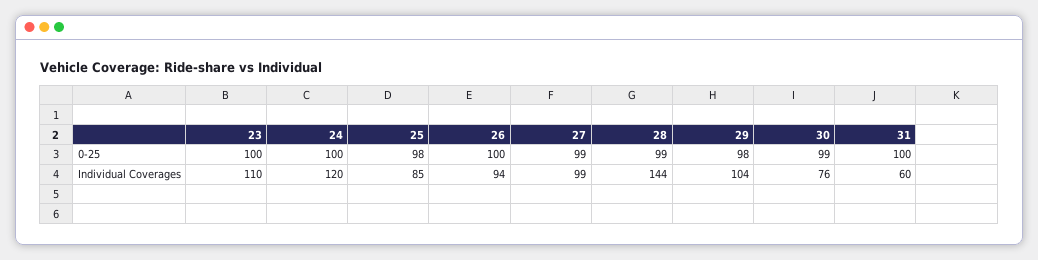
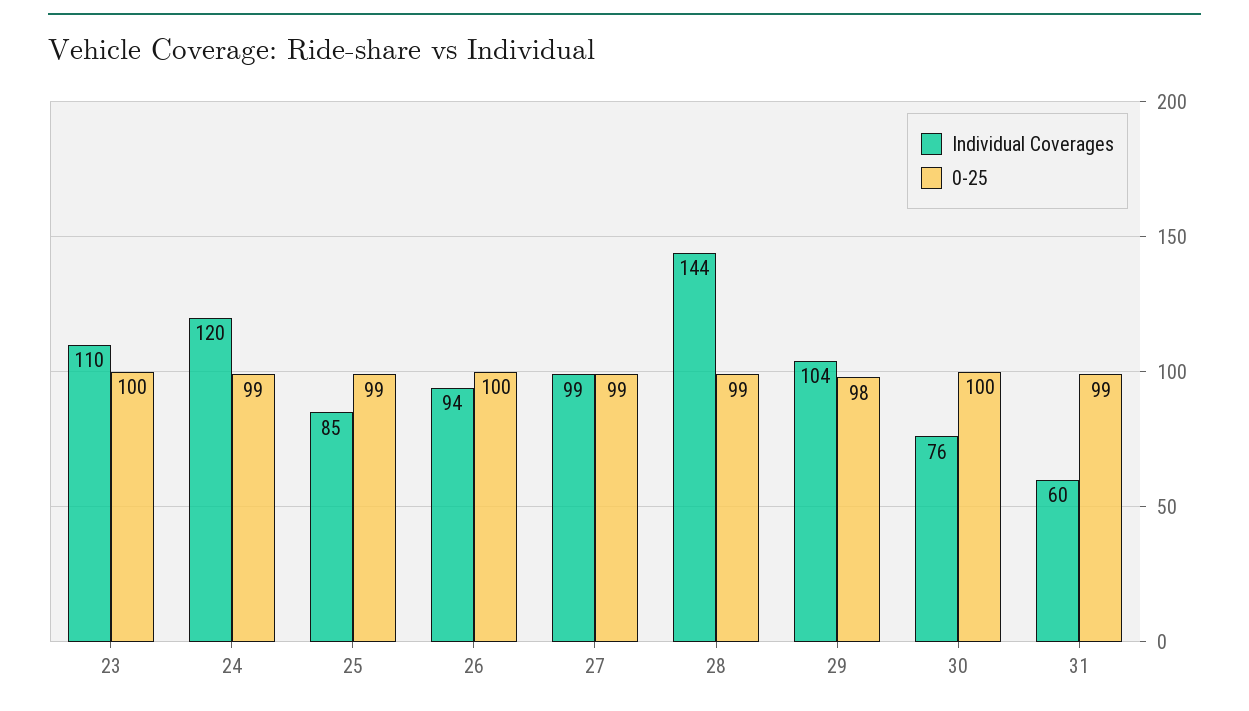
0-25, 24: 100 -> 99
0-25, 25: 98 -> 99
0-25, 30: 99 -> 100
0-25, 31: 100 -> 99

